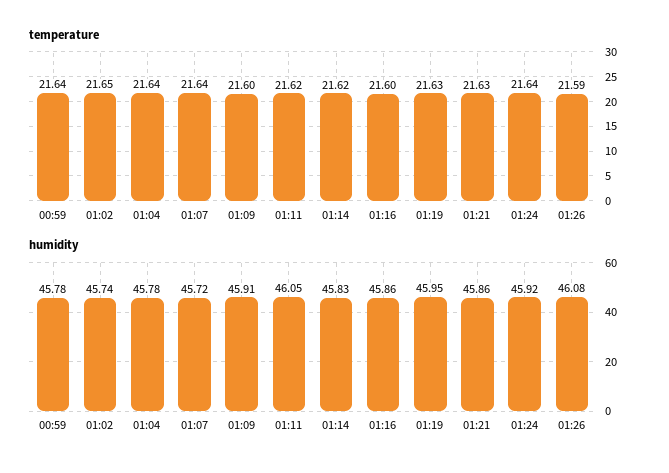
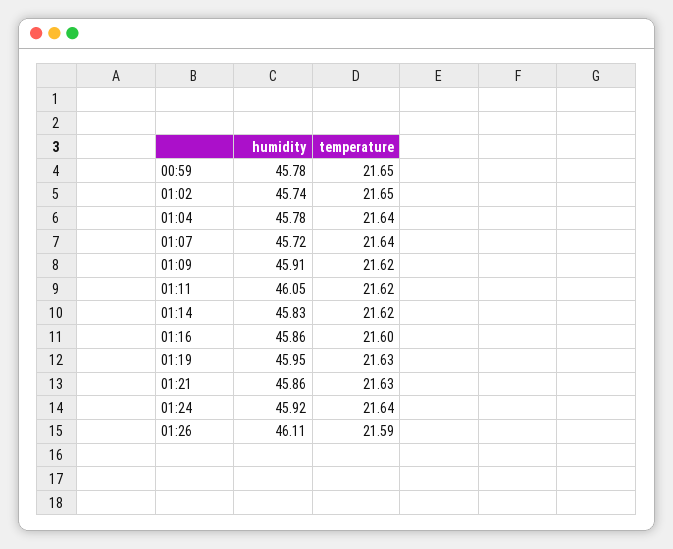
temperature, 00:59: 21.64 -> 21.65
temperature, 01:09: 21.6 -> 21.62
humidity, 01:26: 46.08 -> 46.11

